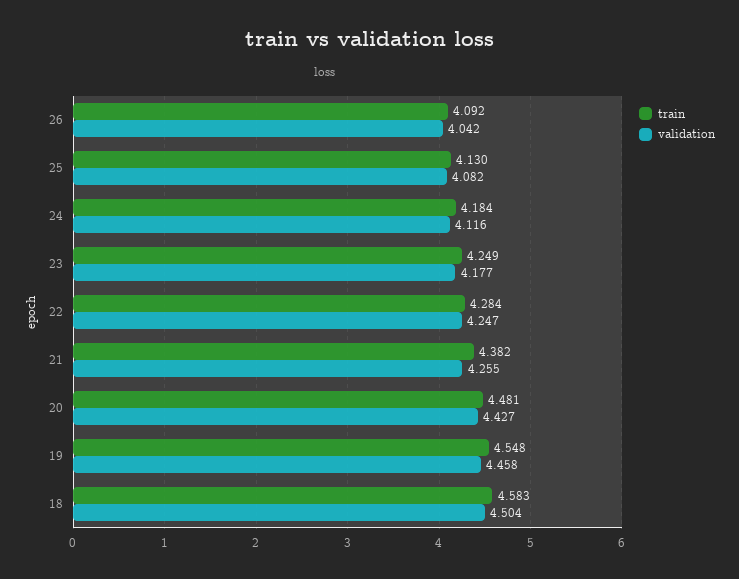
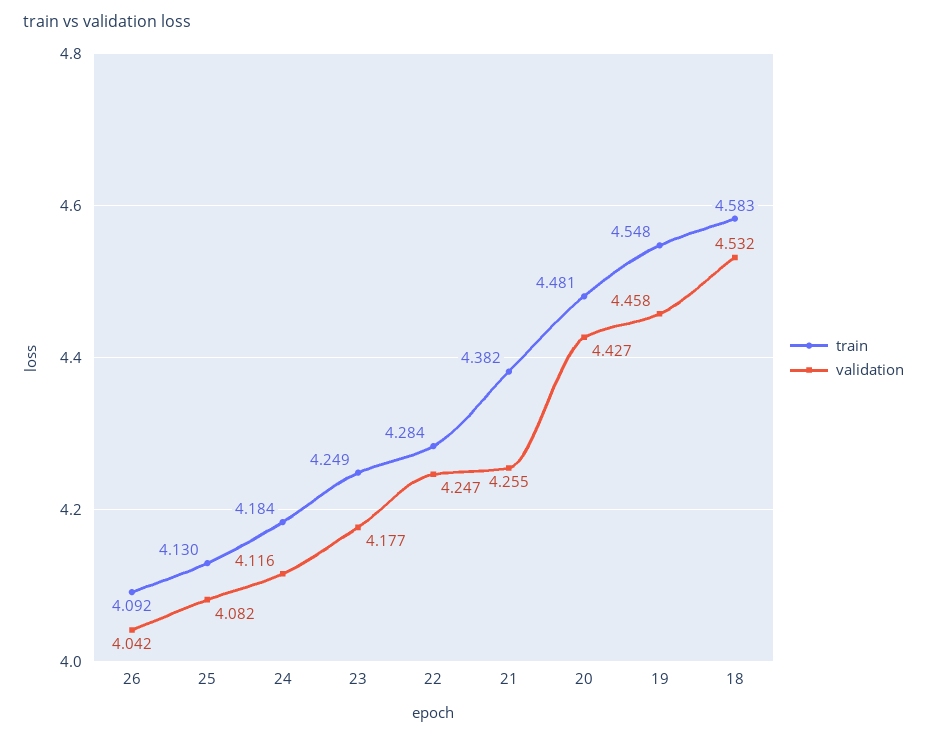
validation, 18: 4.504 -> 4.532

